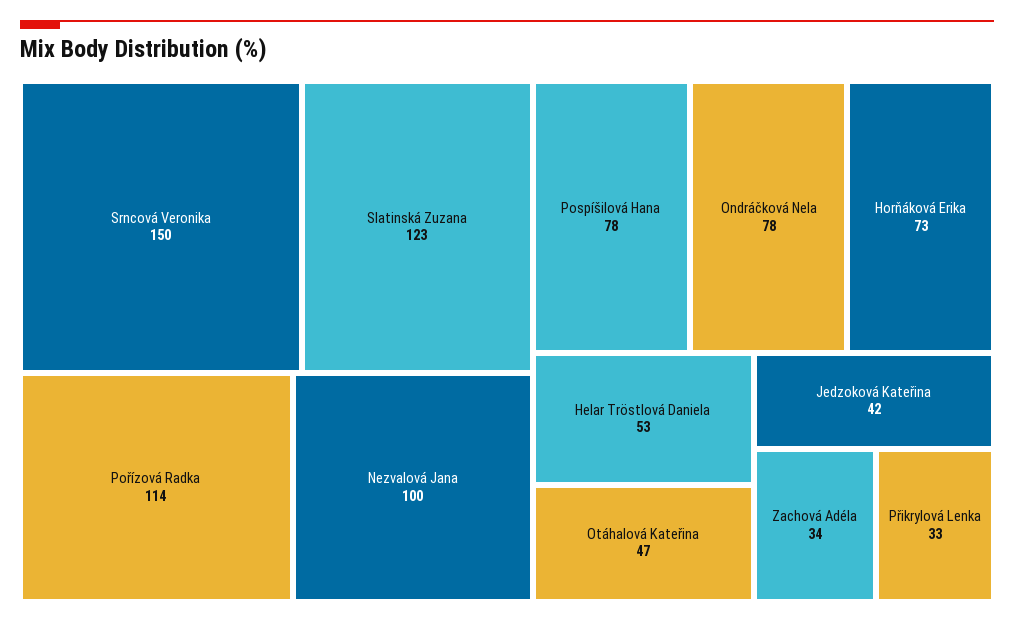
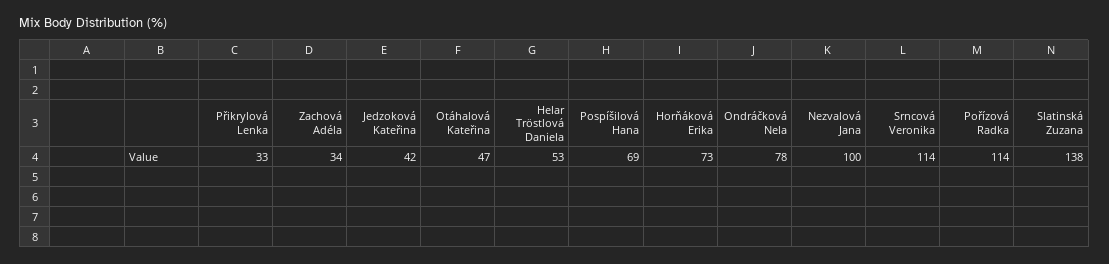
Srncová Veronika: 150 -> 114
Slatinská Zuzana: 123 -> 138
Pospíšilová Hana: 78 -> 69

